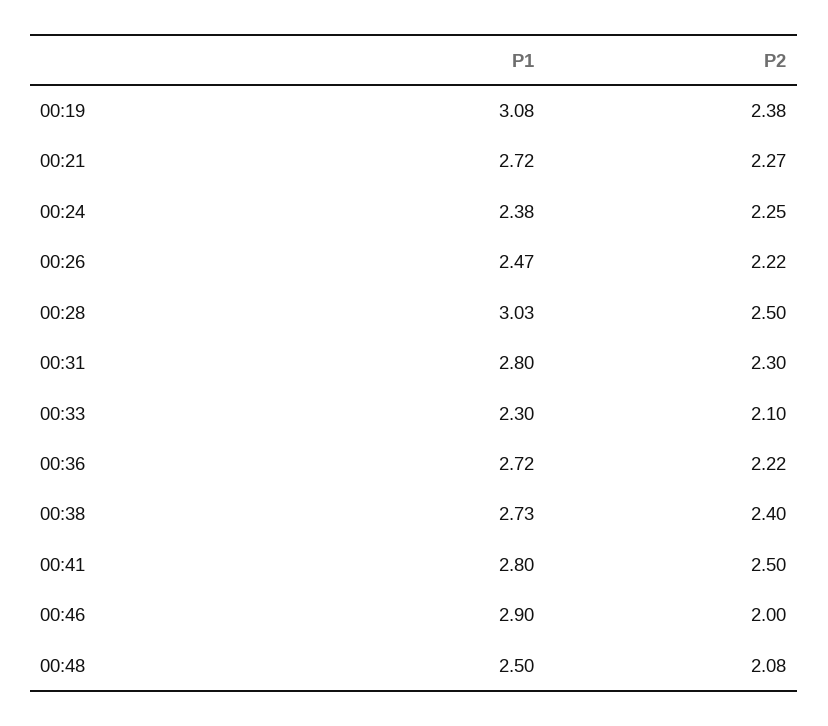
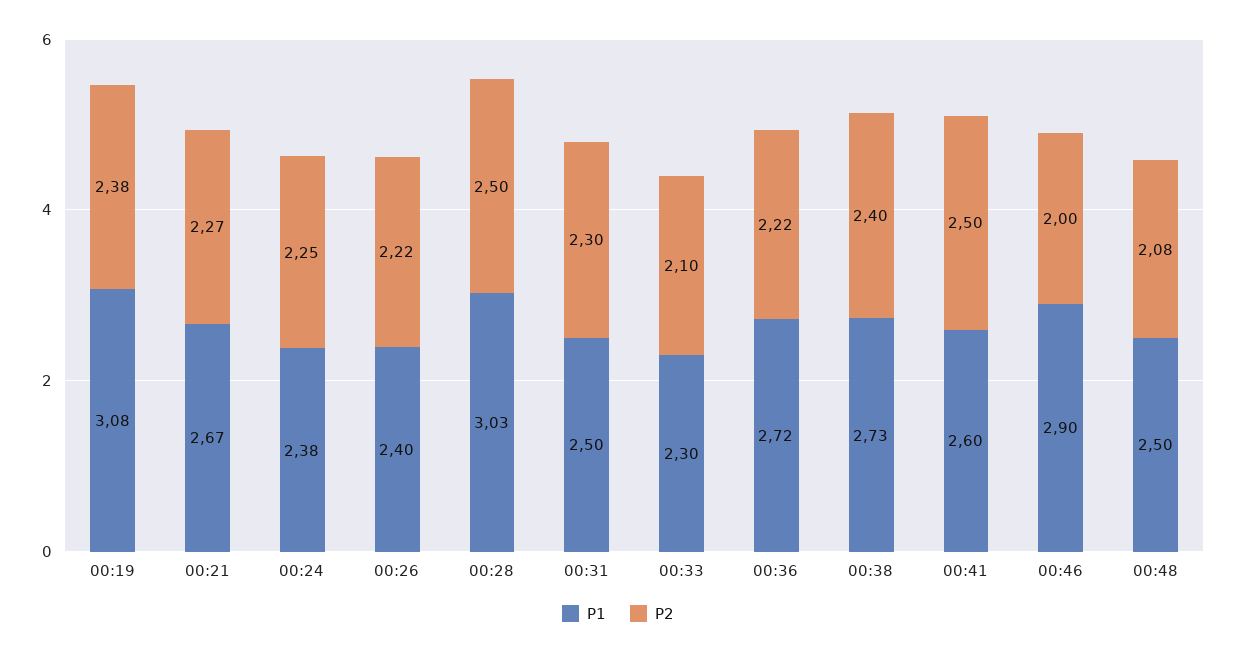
P1, 00:21: 2.72 -> 2.67
P1, 00:26: 2.47 -> 2.4
P1, 00:31: 2.8 -> 2.5
P1, 00:41: 2.8 -> 2.6

